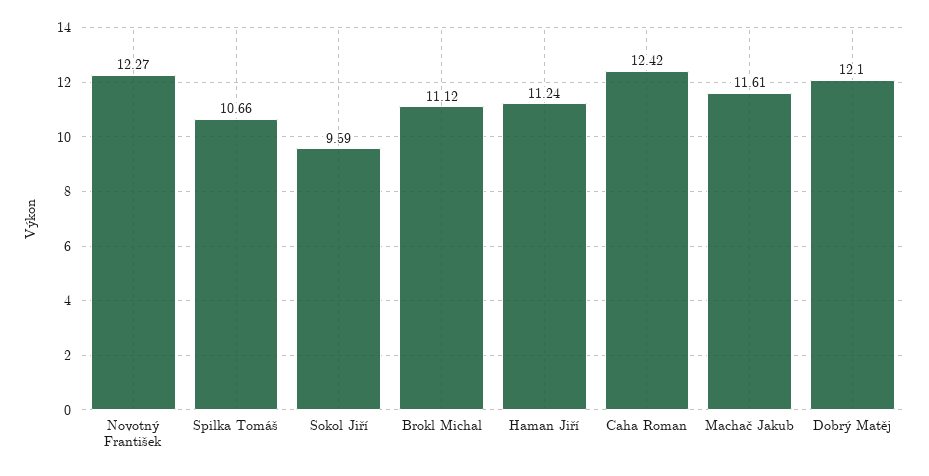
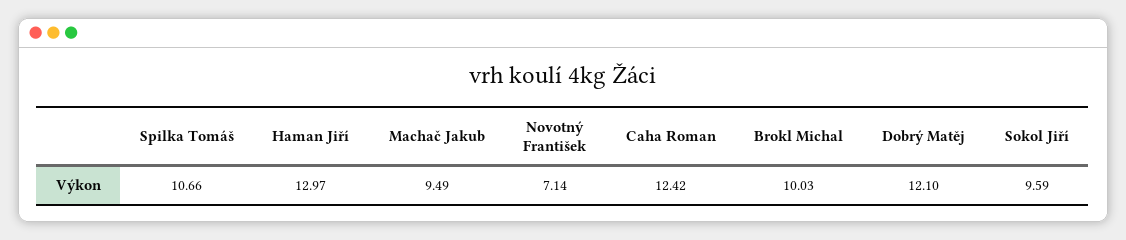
Novotný František: 12.27 -> 7.14
Brokl Michal: 11.12 -> 10.03
Haman Jiří: 11.24 -> 12.97
Machač Jakub: 11.61 -> 9.49

